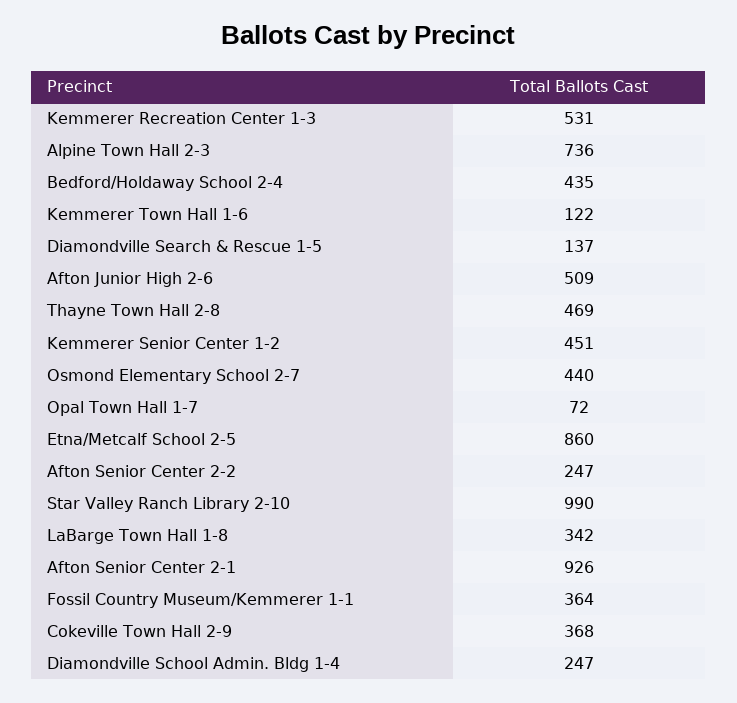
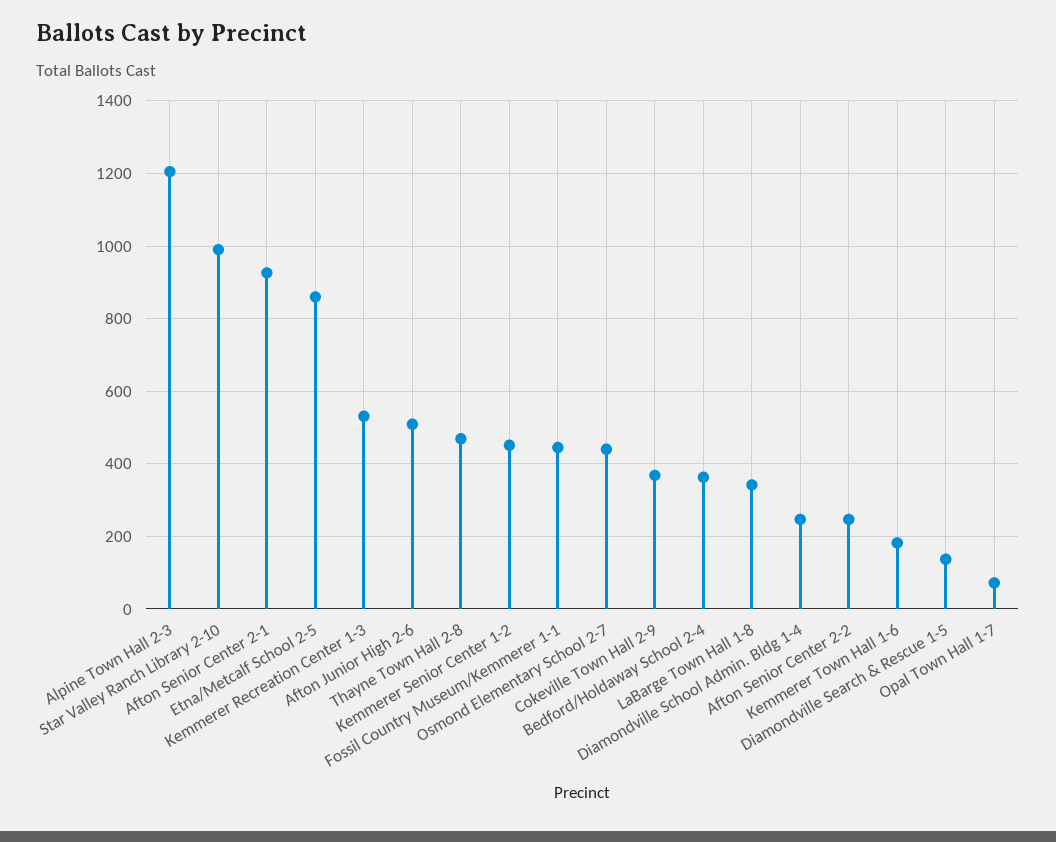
Alpine Town Hall 2-3: 736 -> 1200
Bedford/Holdaway School 2-4: 435 -> 360
Kemmerer Town Hall 1-6: 122 -> 180
Fossil Country Museum/Kemmerer 1-1: 364 -> 440

